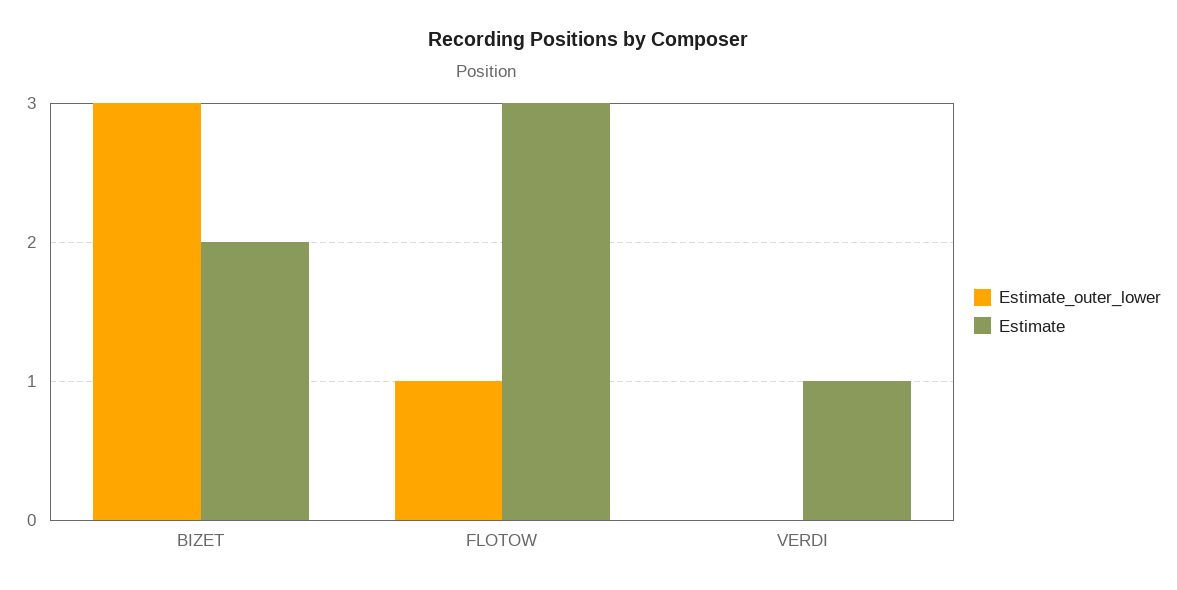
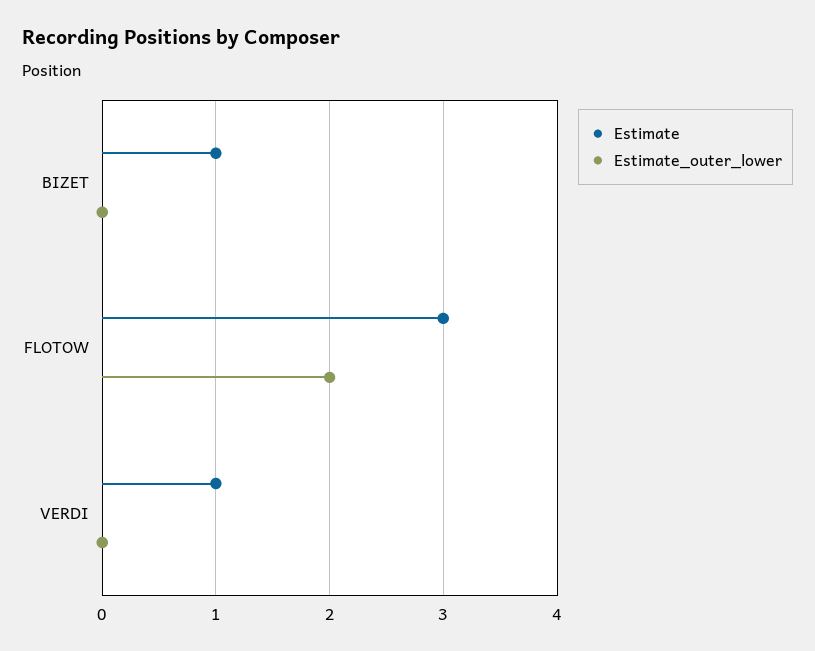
Estimate_outer_lower, BIZET: 3 -> 0
Estimate, BIZET: 2 -> 1
Estimate_outer_lower, FLOTOW: 1 -> 2

